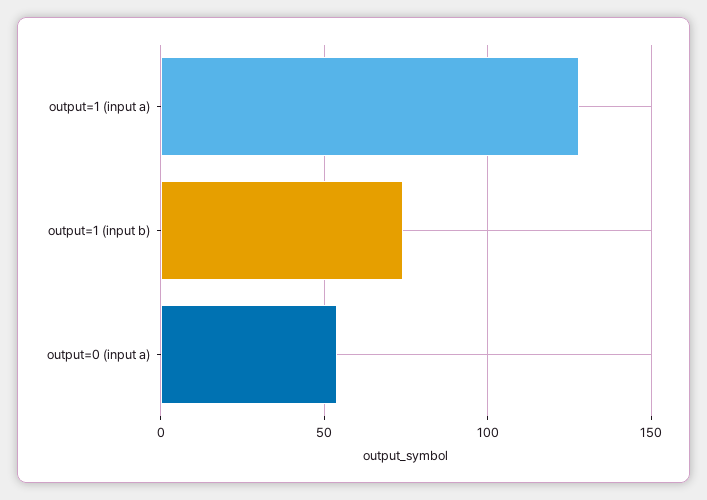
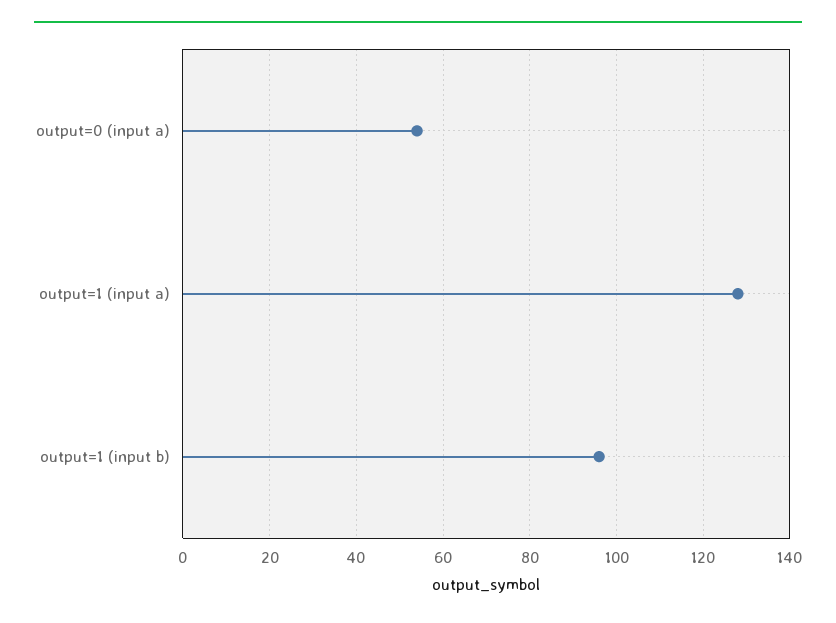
output=1 (input b): 75 -> 95

